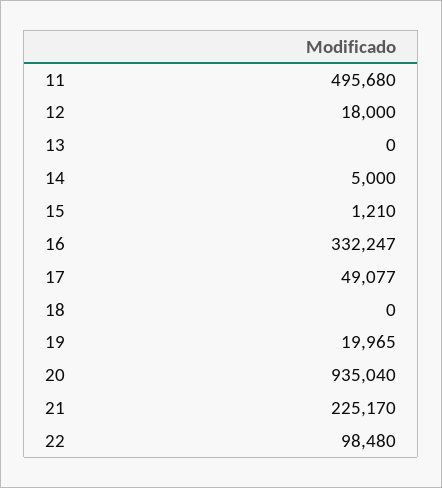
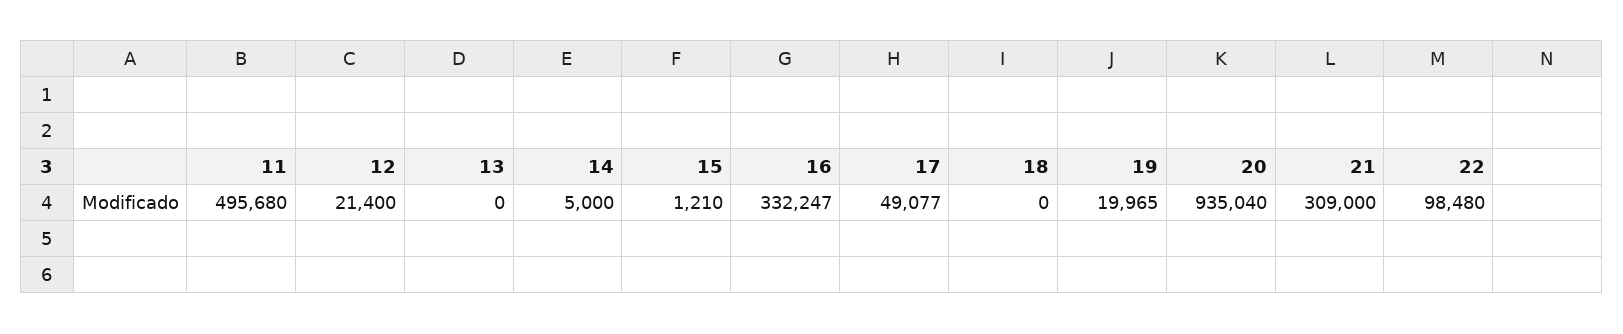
12: 18000 -> 21400
21: 225170 -> 309000

